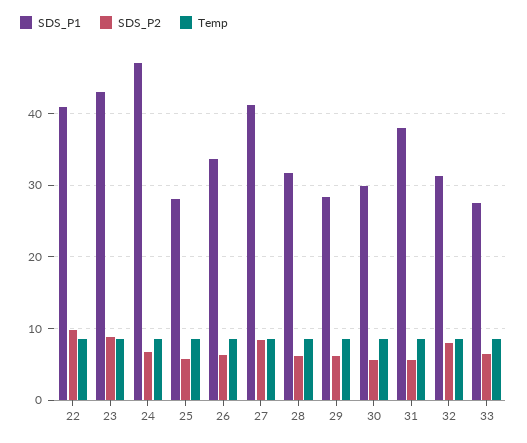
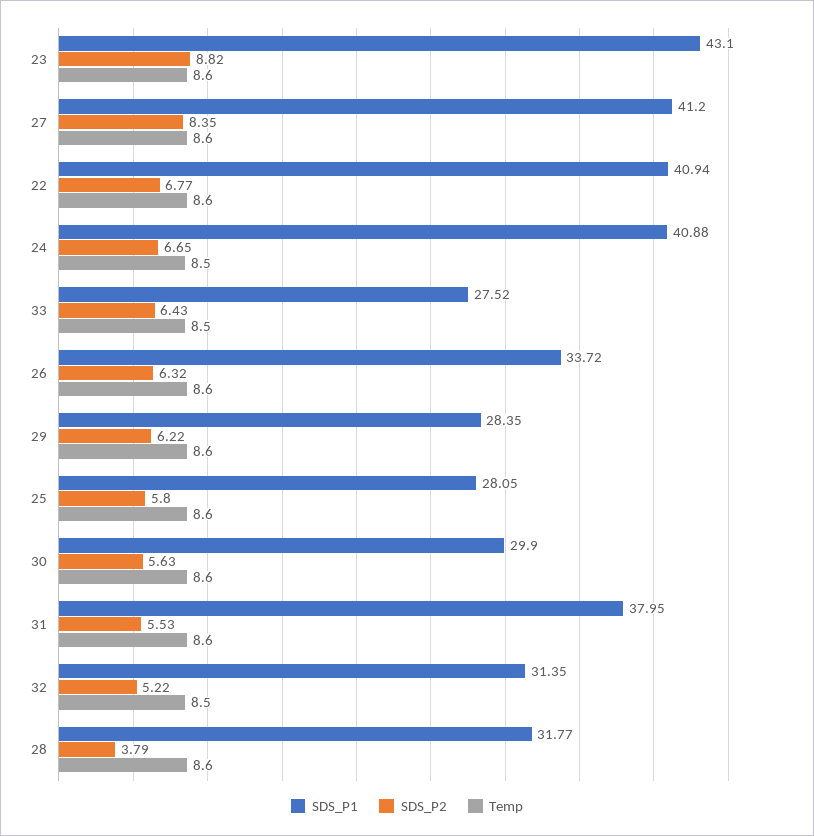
SDS_P2, 22: 10 -> 6.77
SDS_P1, 24: 47 -> 40.88
SDS_P2, 28: 6 -> 3.79
SDS_P2, 32: 8 -> 5.22

